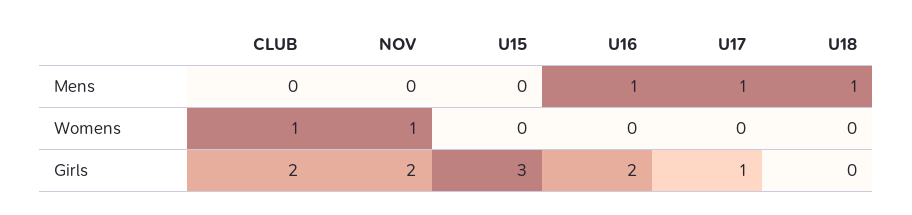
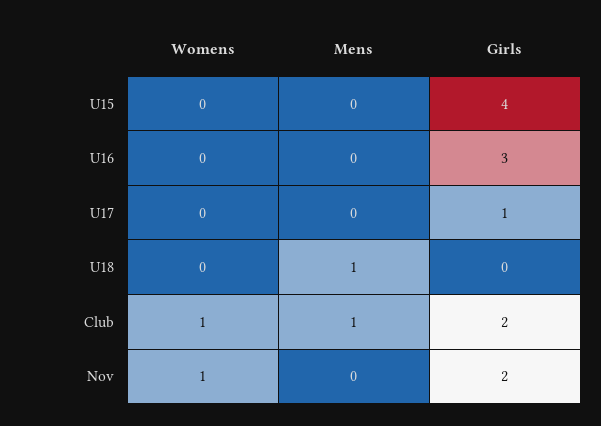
CLUB, Mens: 0 -> 1
U16, Mens: 1 -> 0
U17, Mens: 1 -> 0
U15, Girls: 3 -> 4
U16, Girls: 2 -> 3

